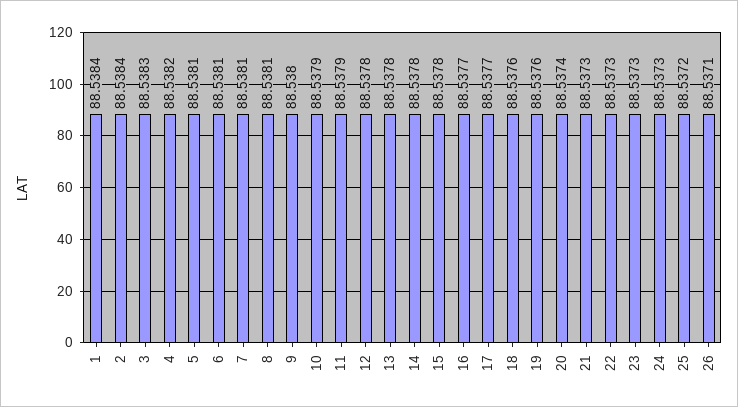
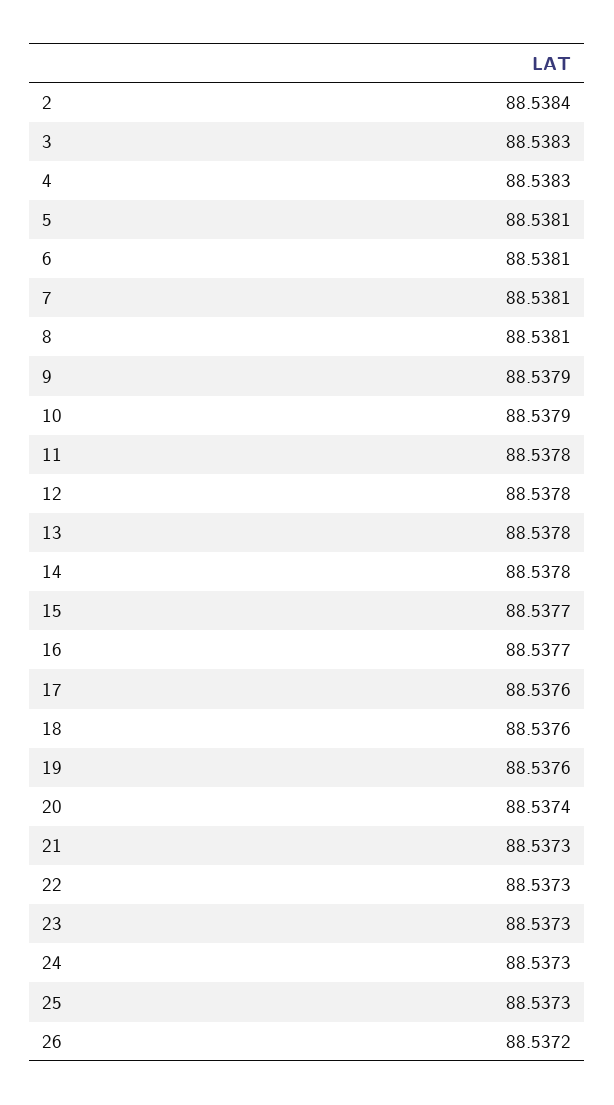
1: 88.5384 -> none
4: 88.5382 -> 88.5383
9: 88.538 -> 88.5379
11: 88.5379 -> 88.5378
15: 88.5378 -> 88.5377
17: 88.5377 -> 88.5376
25: 88.5372 -> 88.5373
26: 88.5371 -> 88.5372

